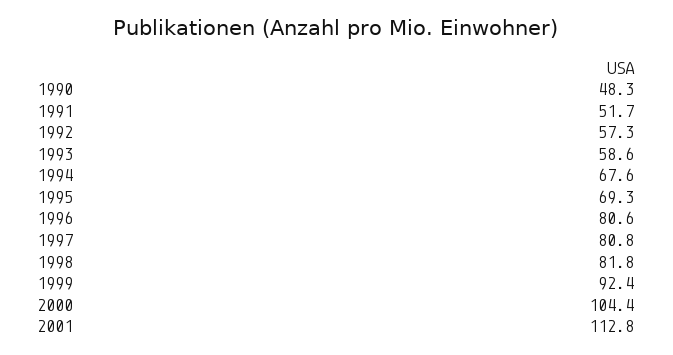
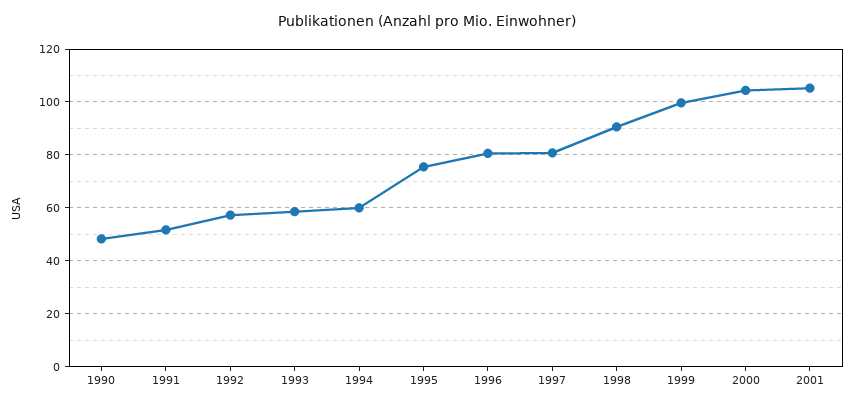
1994: 67.6 -> 60
1995: 69.3 -> 75
1998: 81.8 -> 90
1999: 92.4 -> 100
2001: 112.8 -> 105

